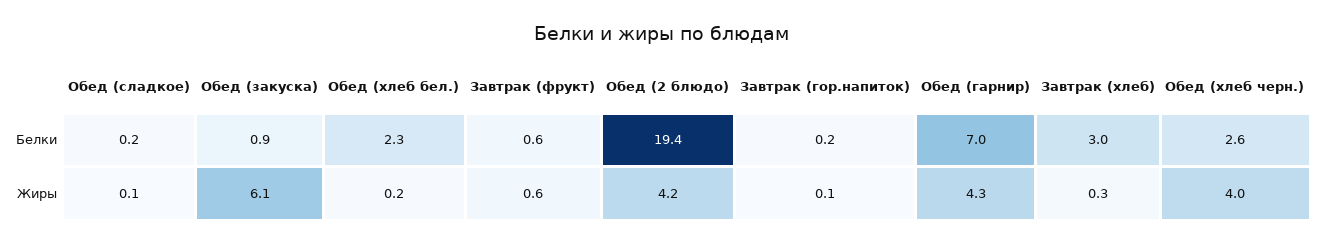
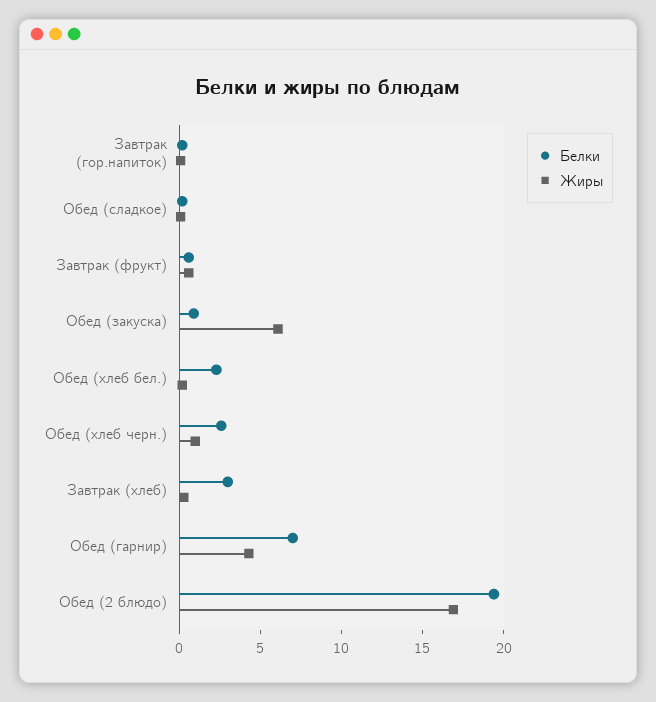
Жиры, Обед (2 блюдо): 4.2 -> 17
Жиры, Обед (хлеб черн.): 4 -> 1

